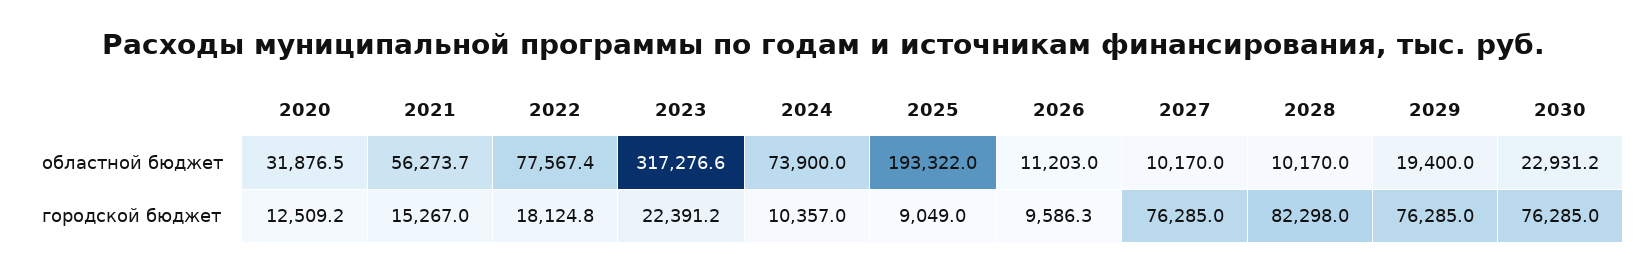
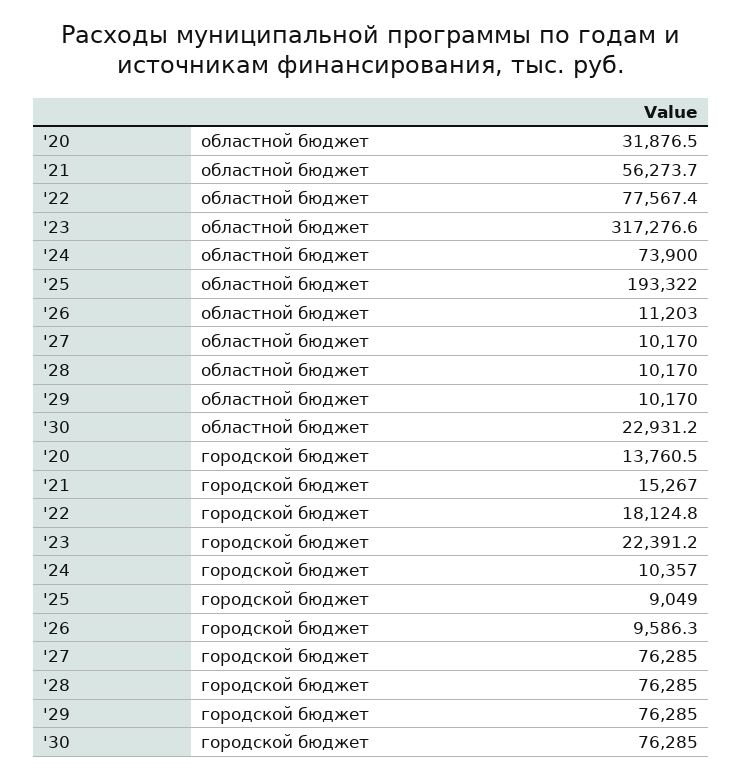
2029, областной бюджет: 19400 -> 10170
2020, городской бюджет: 12509.2 -> 13760.5
2028, городской бюджет: 82298 -> 76285

